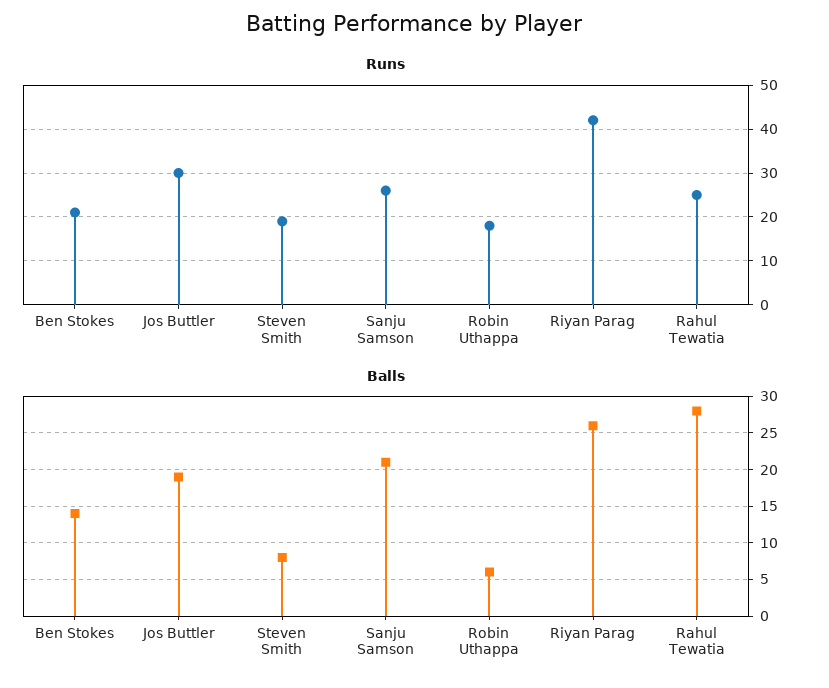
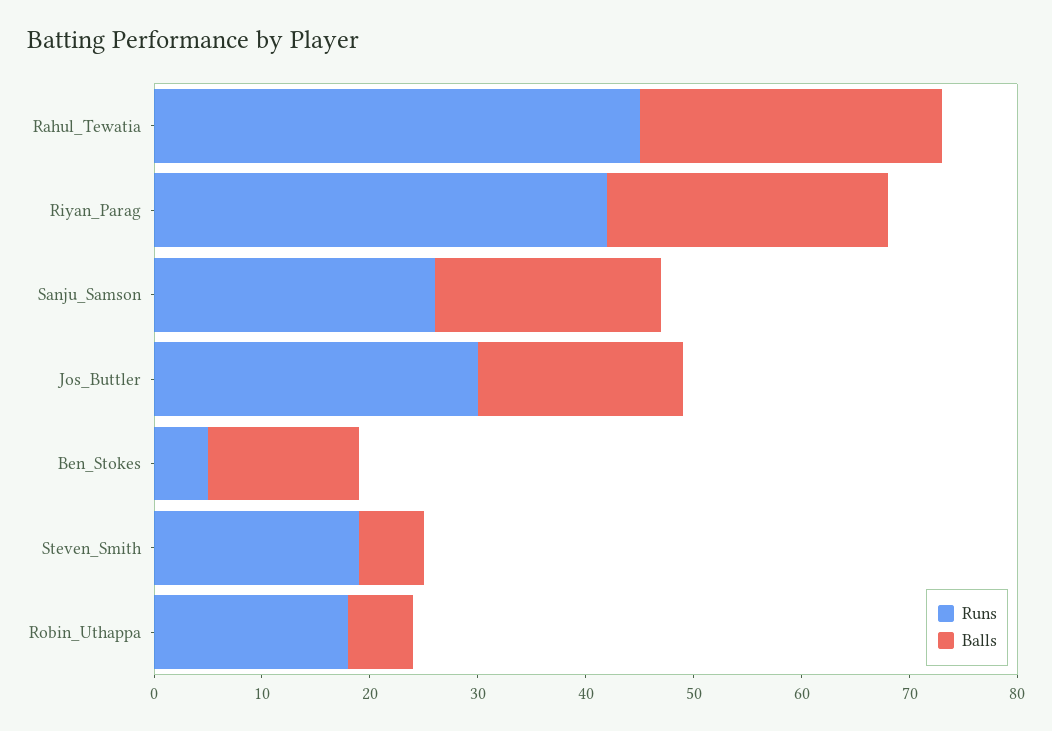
Runs, Ben Stokes: 20 -> 5
Runs, Rahul Tewatia: 25 -> 45
Balls, Steven Smith: 8 -> 6

